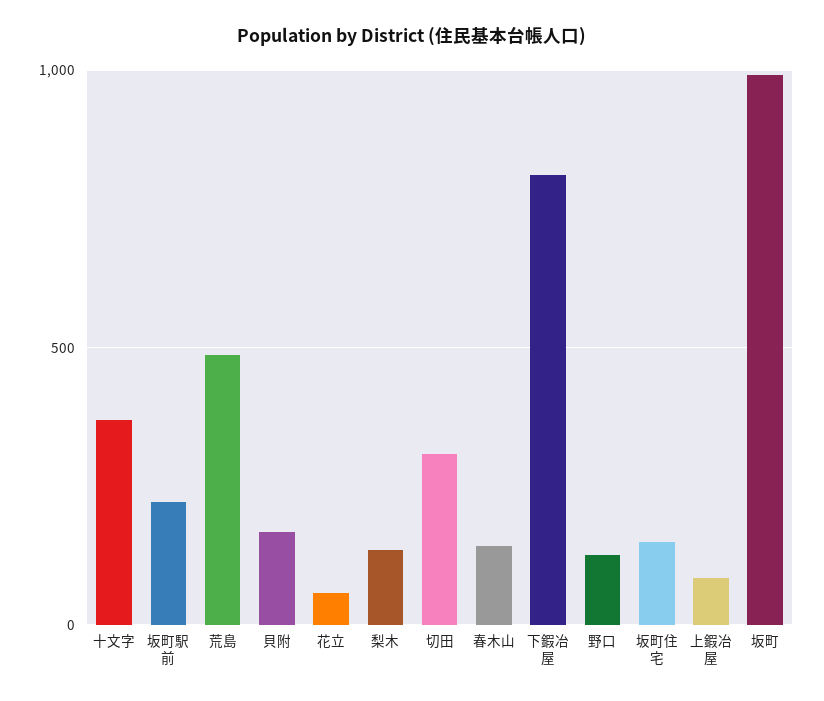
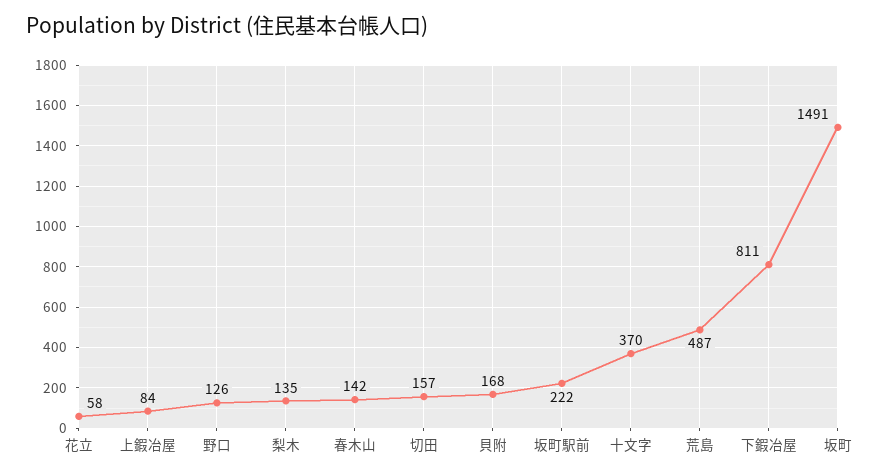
切田: 300 -> 157
坂町住宅: 150 -> none
坂町: 1000 -> 1491

